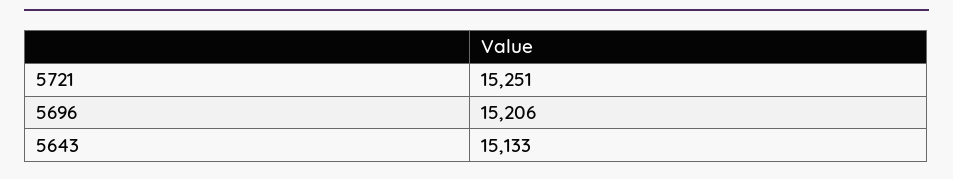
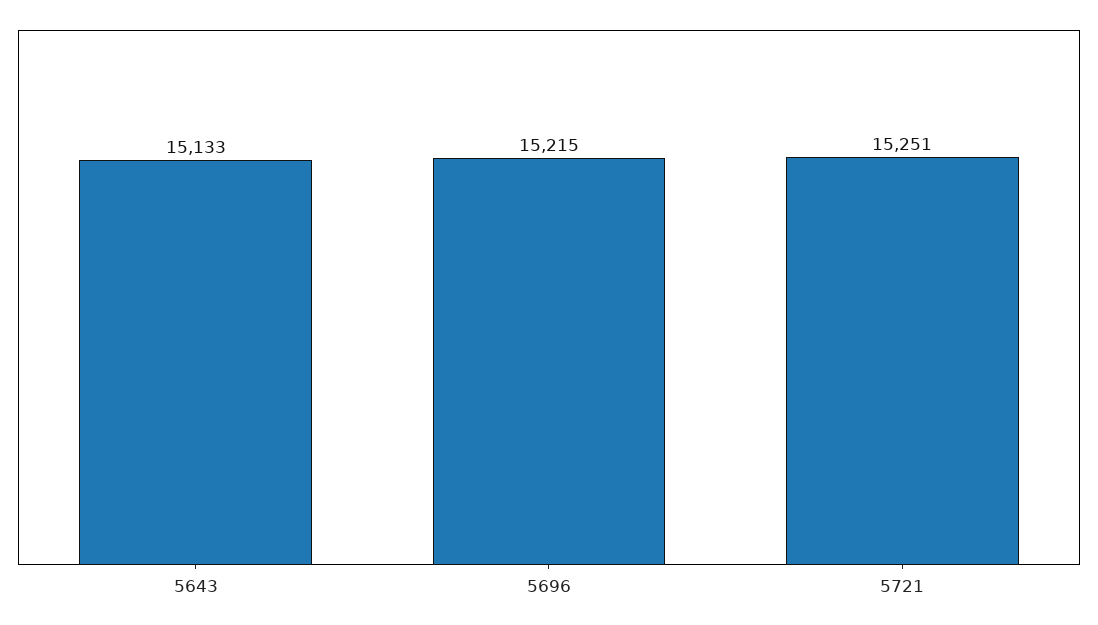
5696: 15206 -> 15215

